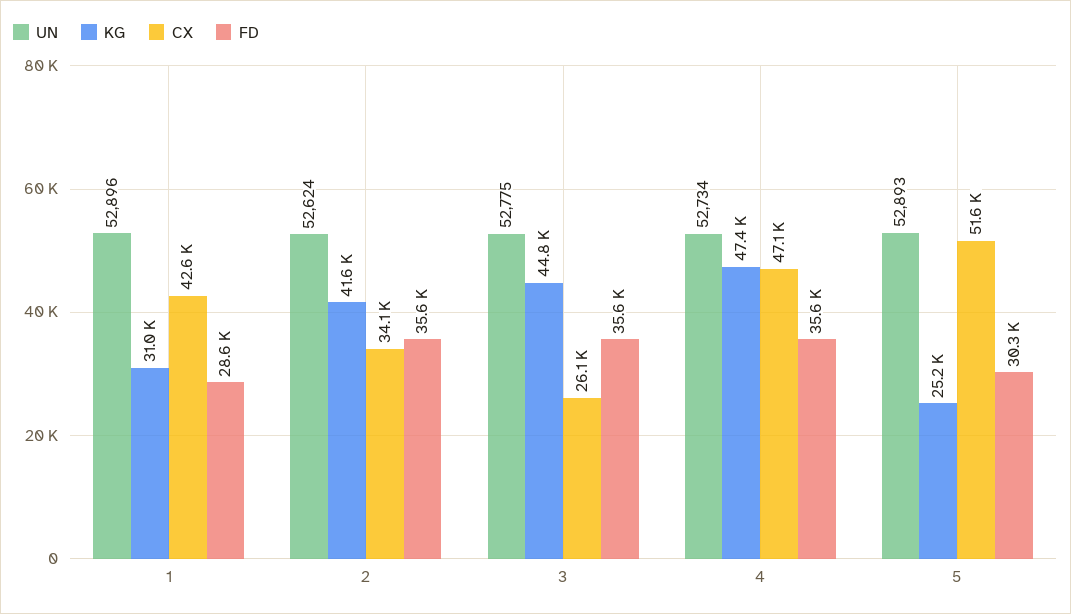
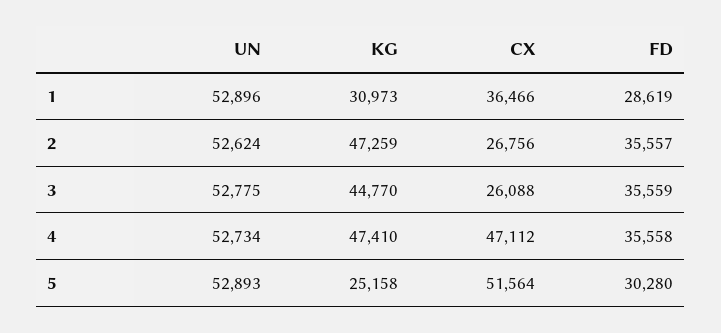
CX, 1: 42600 -> 36466
KG, 2: 41600 -> 47259
CX, 2: 34100 -> 26756

